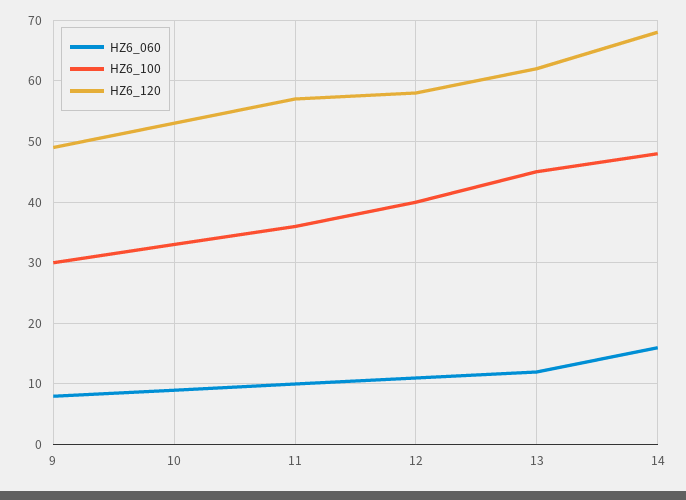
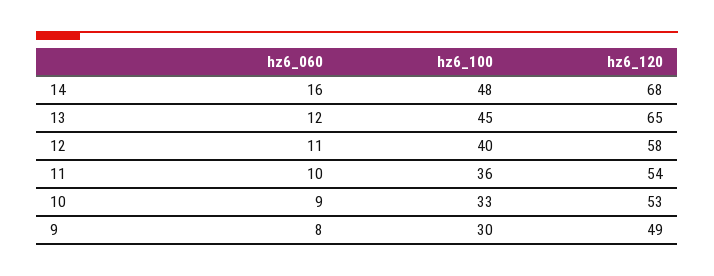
HZ6_120, 11: 57 -> 54
HZ6_120, 13: 62 -> 65

